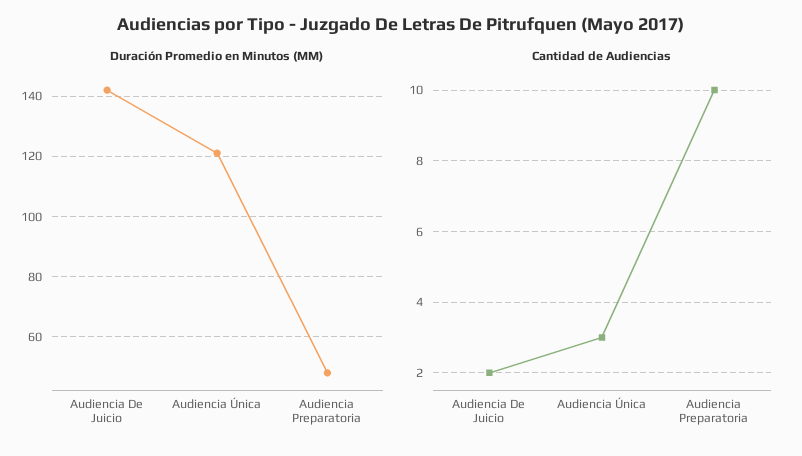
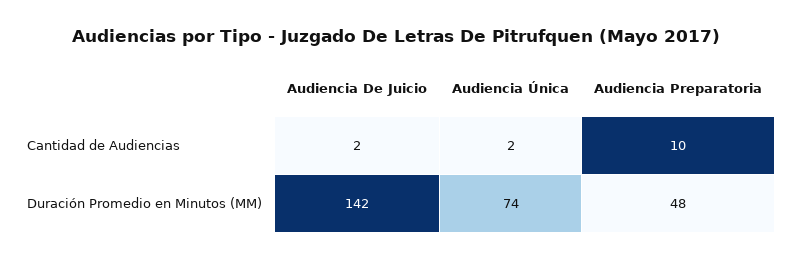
Duración Promedio en Minutos (MM), Audiencia Única: 120 -> 74
Cantidad de Audiencias, Audiencia Única: 3 -> 2

